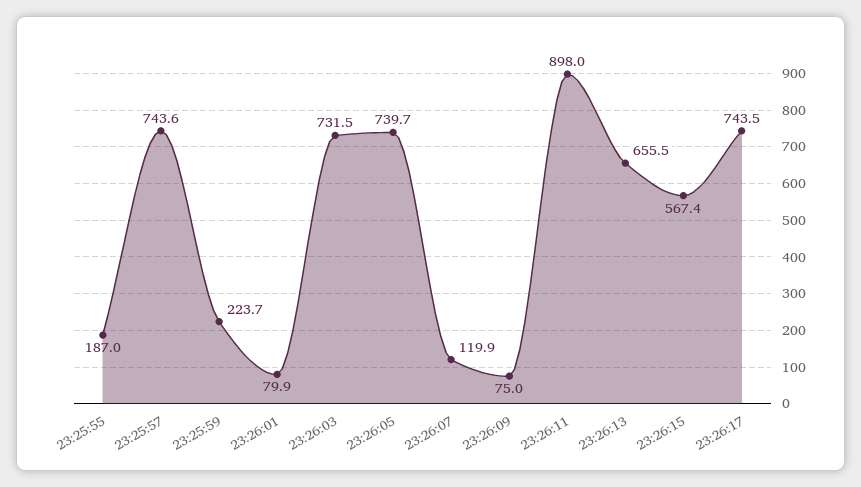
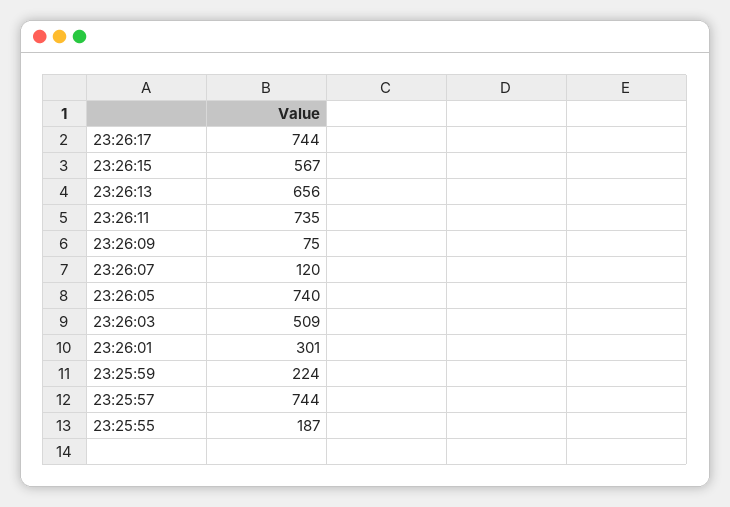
23:26:01: 79.9 -> 301
23:26:03: 731.5 -> 509
23:26:11: 898 -> 735

